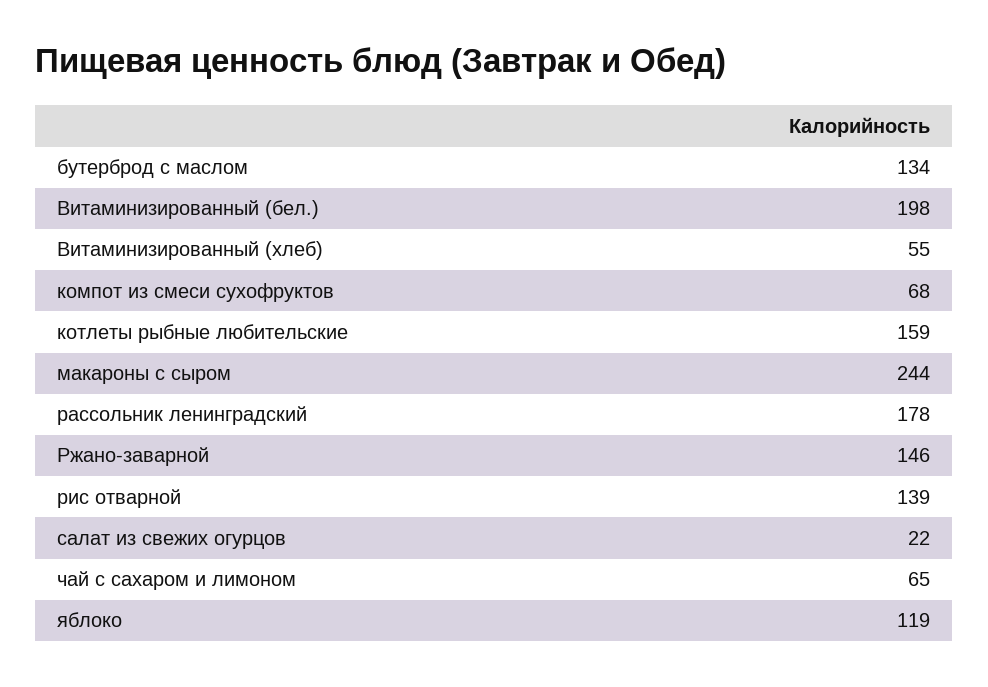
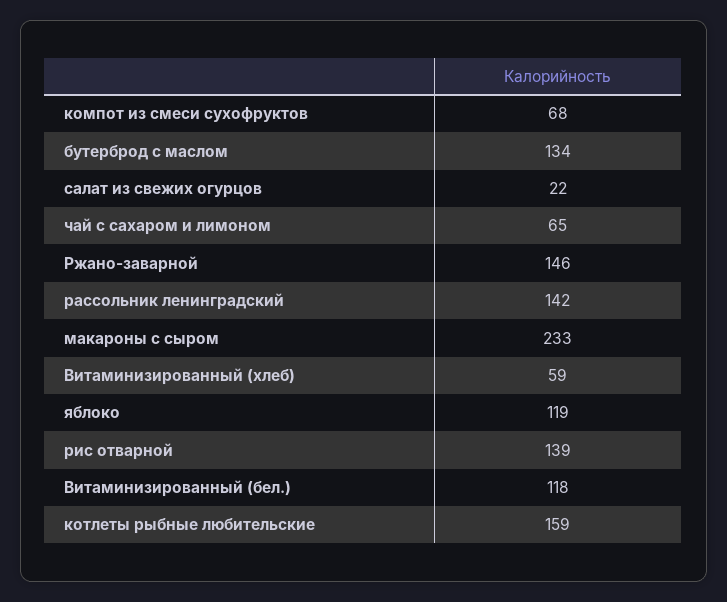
Витаминизированный (бел.): 198 -> 118
Витаминизированный (хлеб): 55 -> 59
макароны с сыром: 244 -> 233
рассольник ленинградский: 178 -> 142

